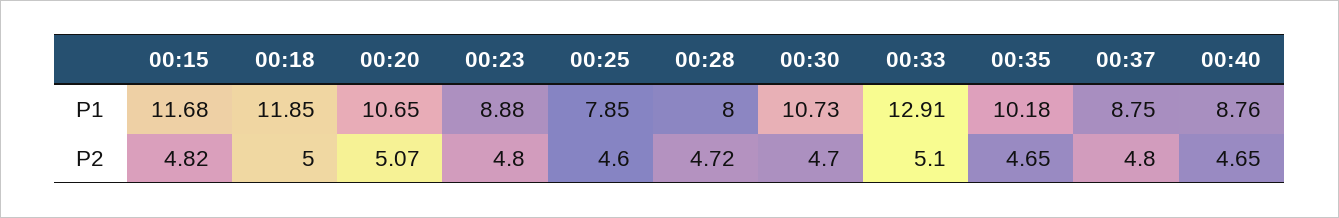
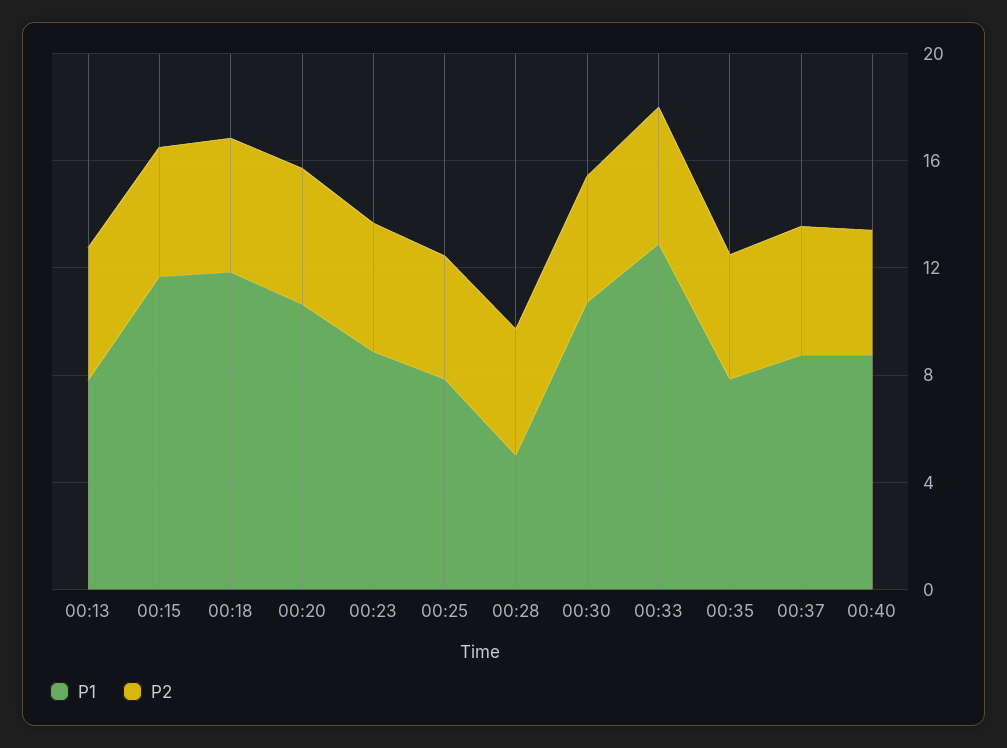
P1, 00:28: 8 -> 5
P1, 00:35: 10.18 -> 8
P1, 00:13: none -> 8
P2, 00:13: none -> 5

